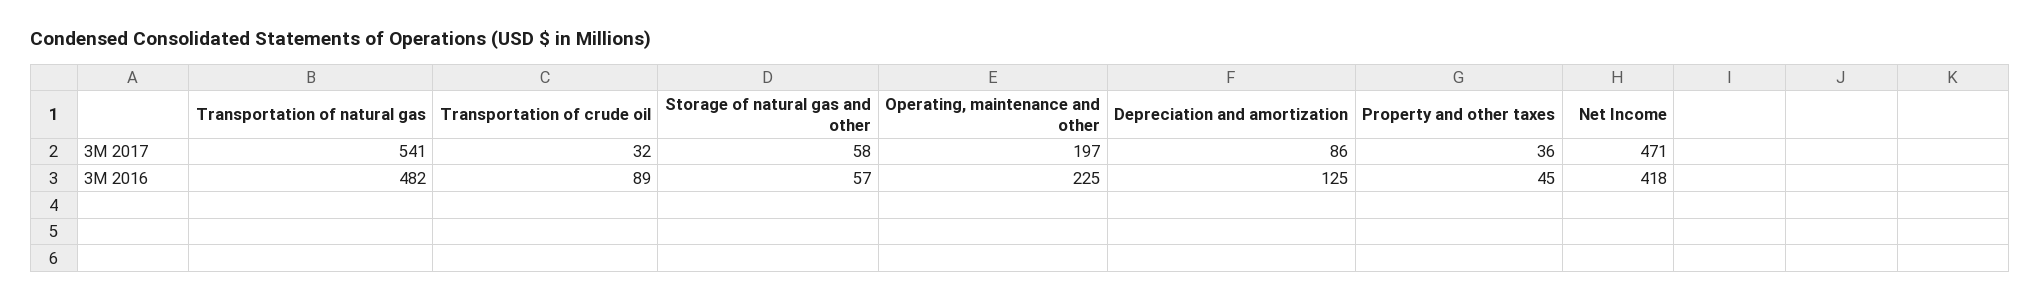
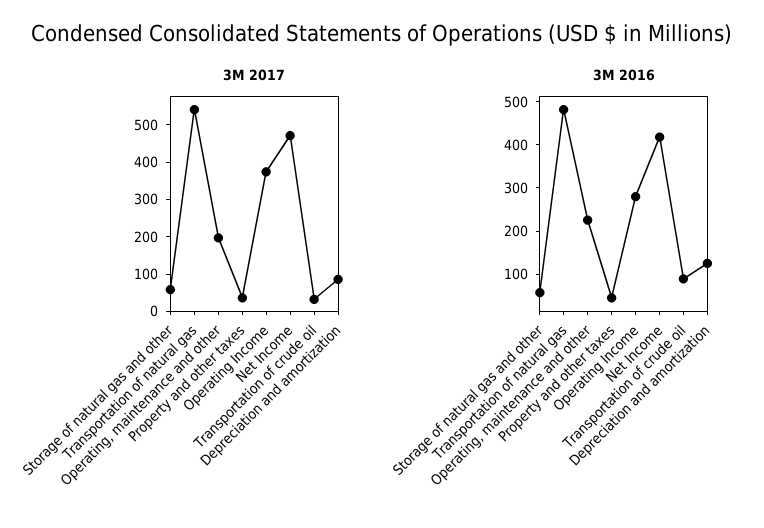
3M 2017, Operating Income: none -> 375
3M 2016, Operating Income: none -> 280

